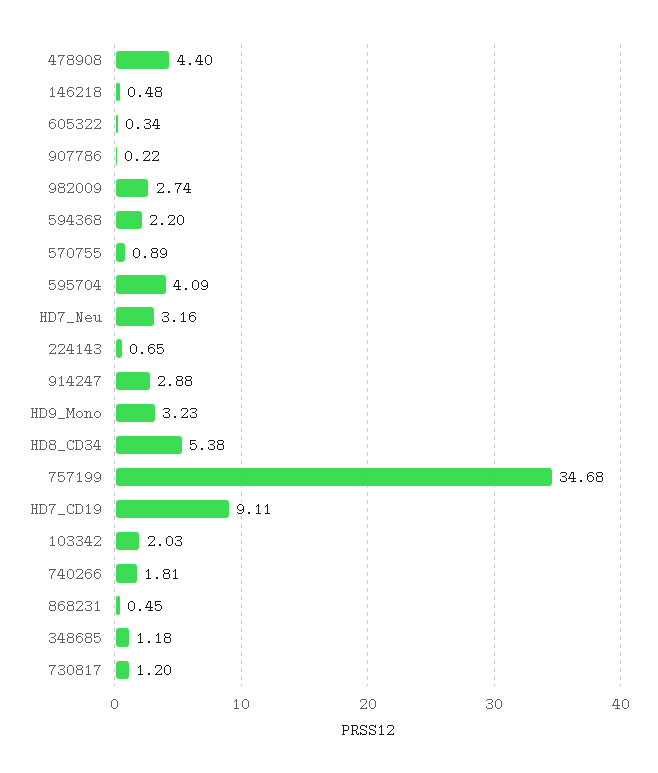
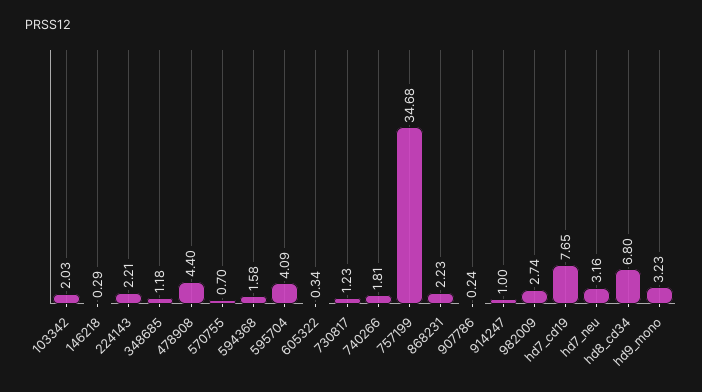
146218: 0.48 -> 0.29
907786: 0.22 -> 0.24
594368: 2.2 -> 1.58
570755: 0.89 -> 0.7
224143: 0.65 -> 2.21
914247: 2.88 -> 1
HD8_CD34: 5.38 -> 6.8
HD7_CD19: 9.11 -> 7.65
868231: 0.45 -> 2.23
730817: 1.2 -> 1.23

